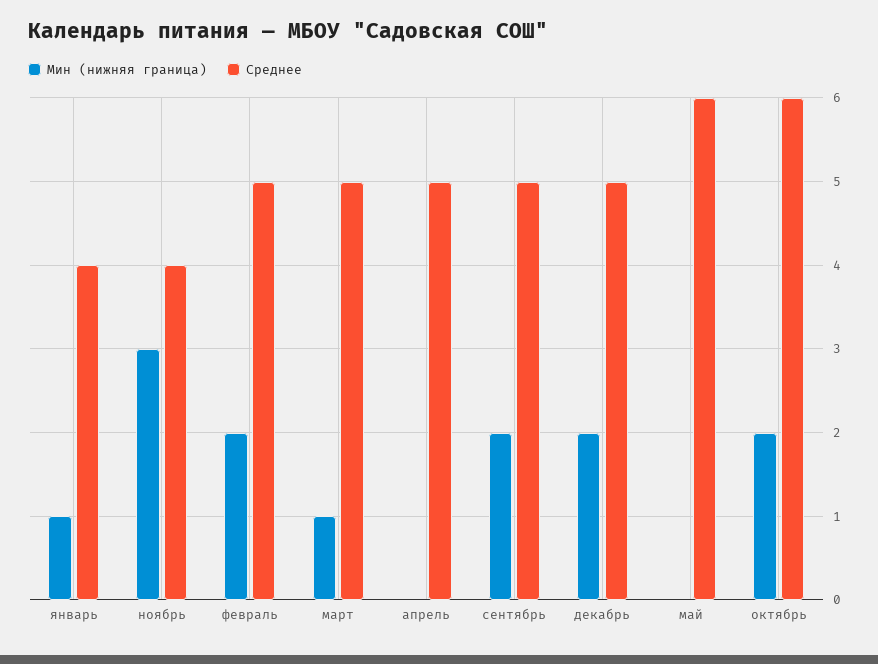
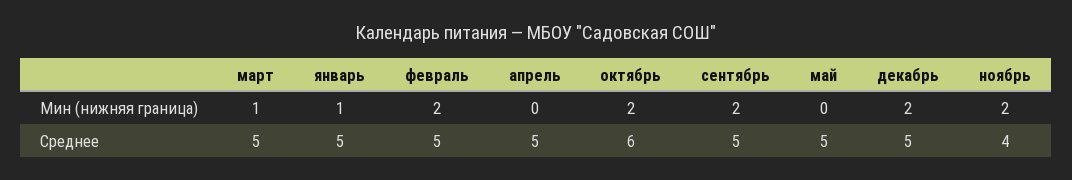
Среднее, январь: 4 -> 5
Мин (нижняя граница), ноябрь: 3 -> 2
Среднее, май: 6 -> 5

